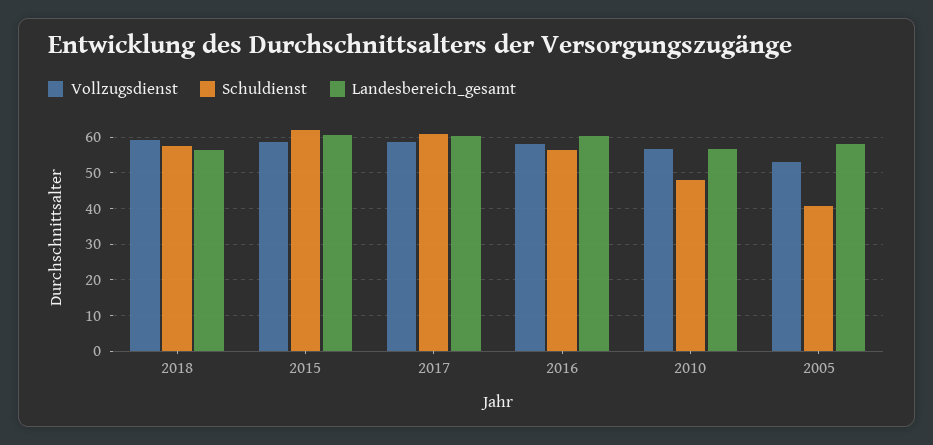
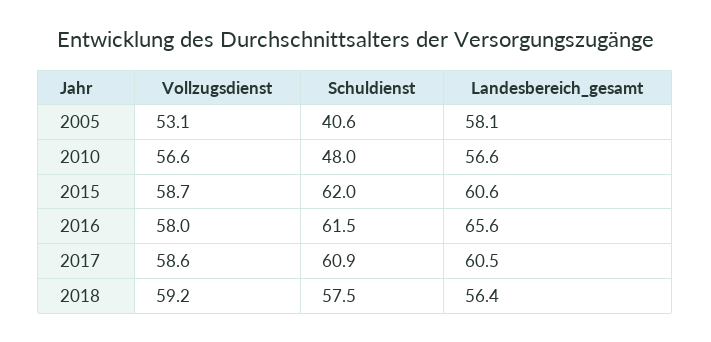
Schuldienst, 2016: 56 -> 61.5
Landesbereich_gesamt, 2016: 60 -> 65.6

